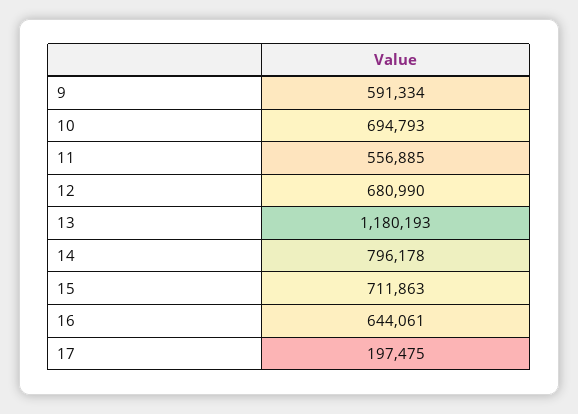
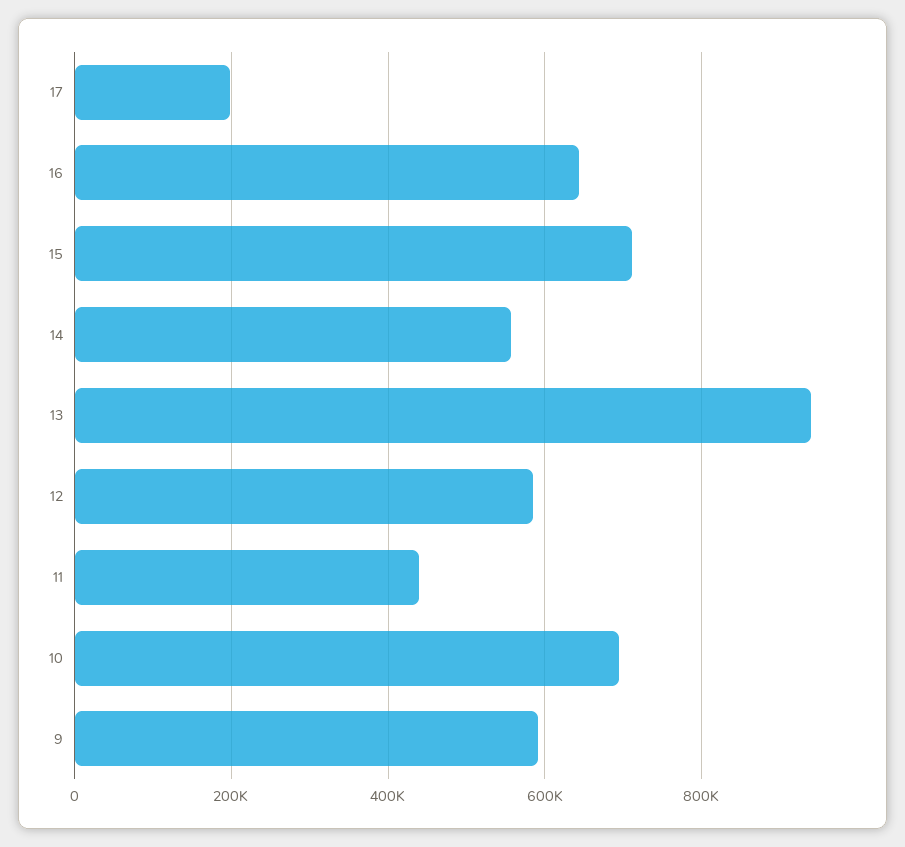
11: 556885 -> 440000
12: 680990 -> 580000
13: 1180193 -> 940000
14: 796178 -> 560000

